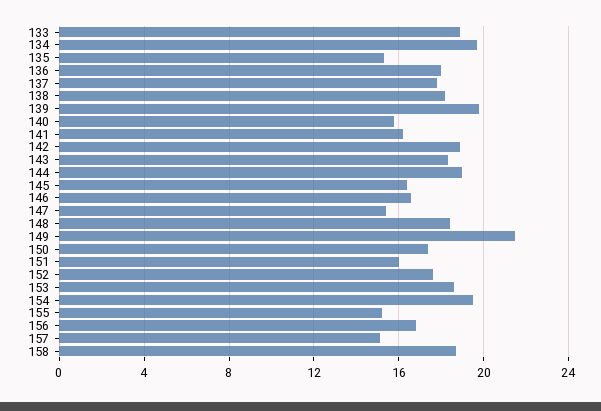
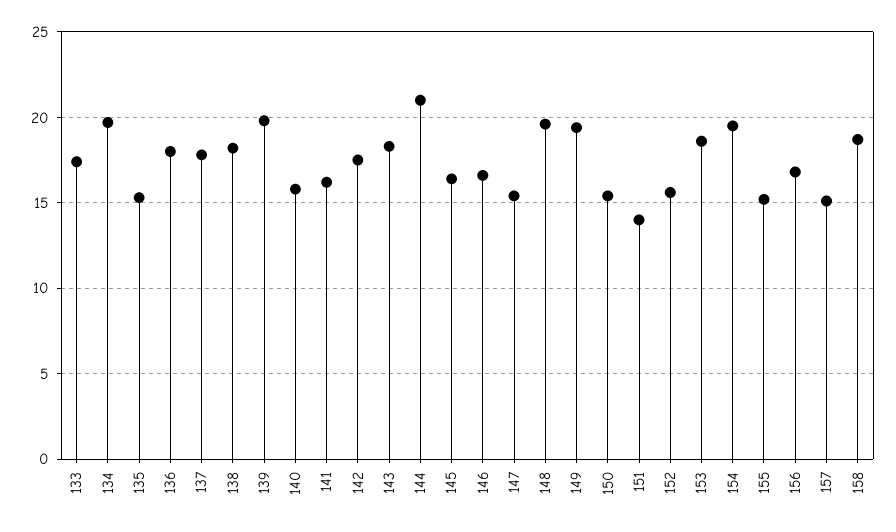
133: 19 -> 17.5
142: 19 -> 17.5
144: 19 -> 21
148: 18.5 -> 19.5
149: 21.5 -> 19.5
150: 17.5 -> 15.5
151: 16 -> 14
152: 17.5 -> 15.5

